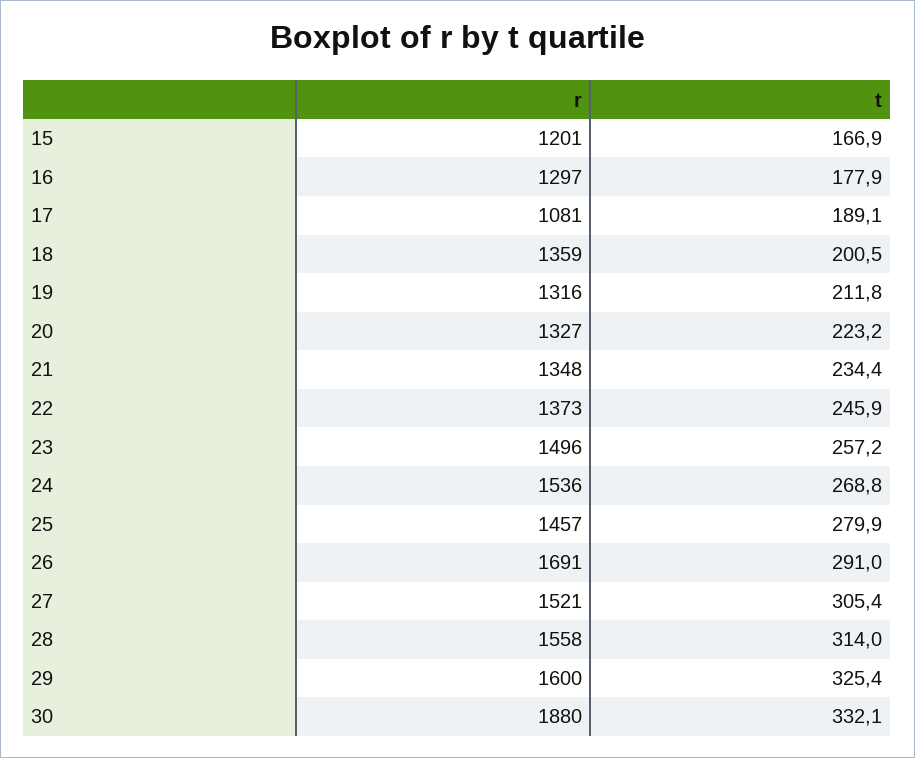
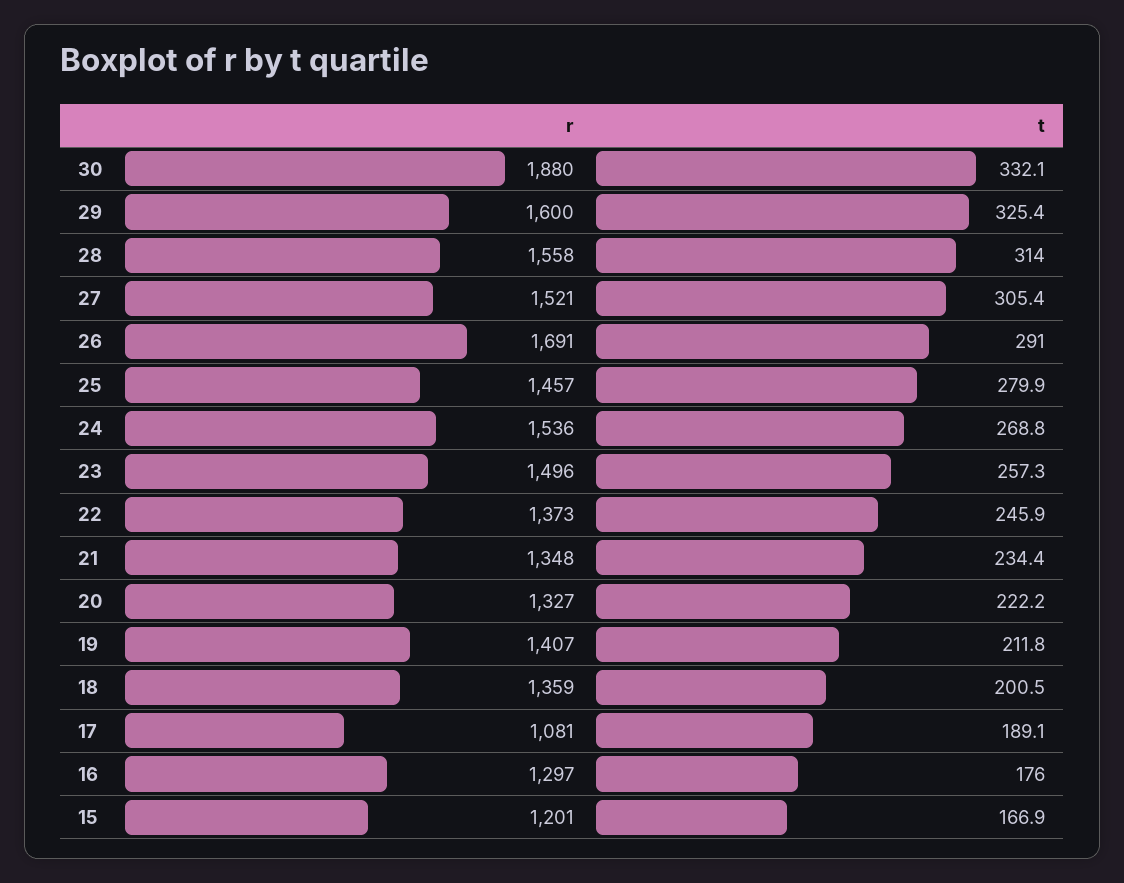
t, 16: 177.9 -> 176
r, 19: 1316 -> 1407
t, 20: 223.2 -> 222.2
t, 23: 257.2 -> 257.3

